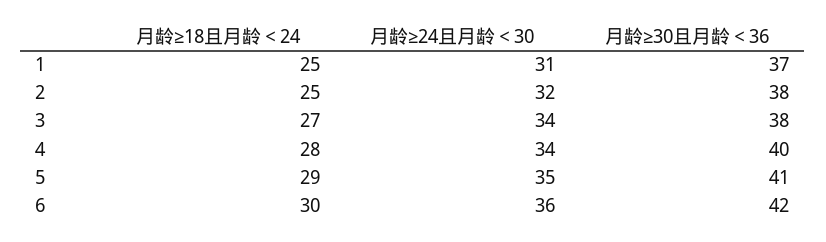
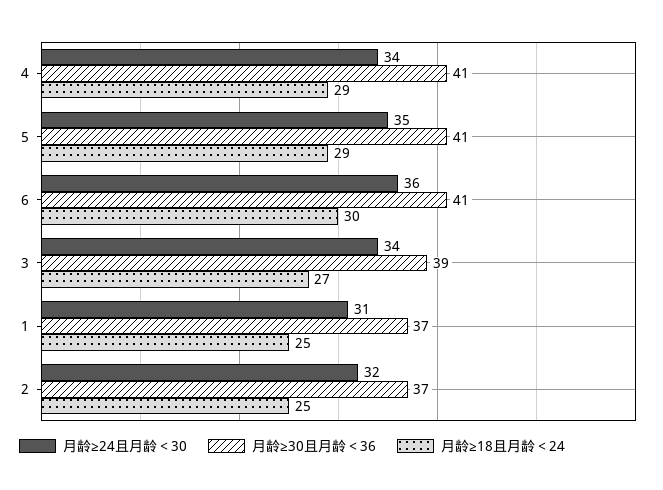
月龄≥30且月龄＜36, 2: 38 -> 37
月龄≥30且月龄＜36, 3: 38 -> 39
月龄≥18且月龄＜24, 4: 28 -> 29
月龄≥30且月龄＜36, 4: 40 -> 41
月龄≥30且月龄＜36, 6: 42 -> 41

